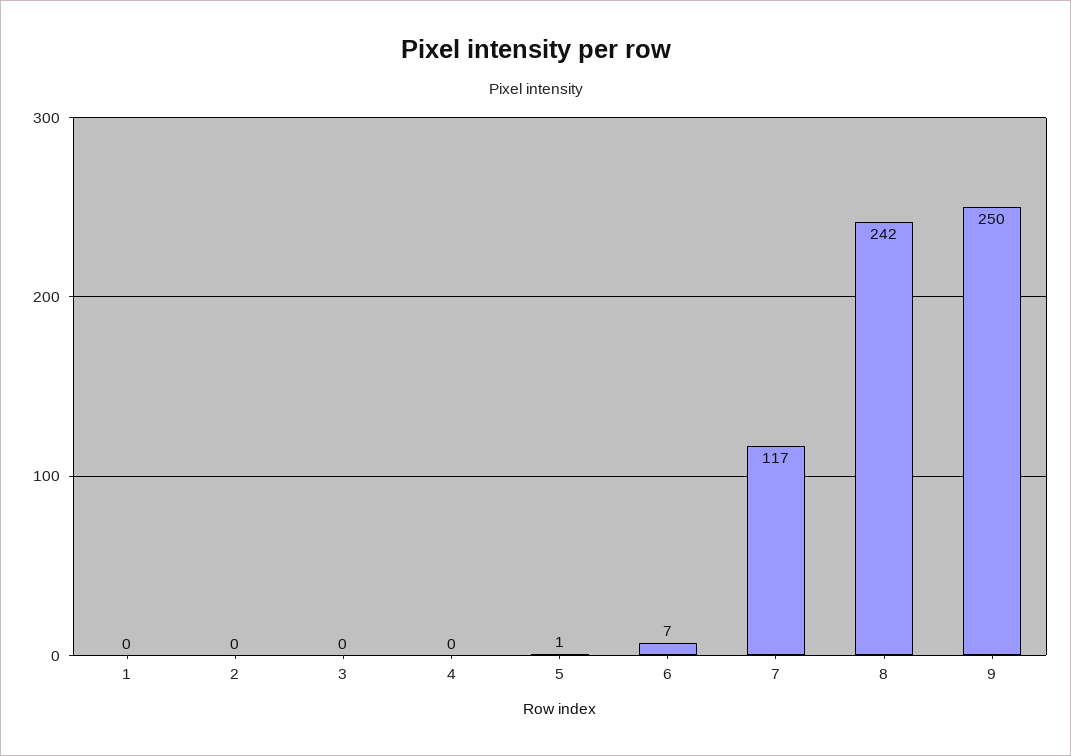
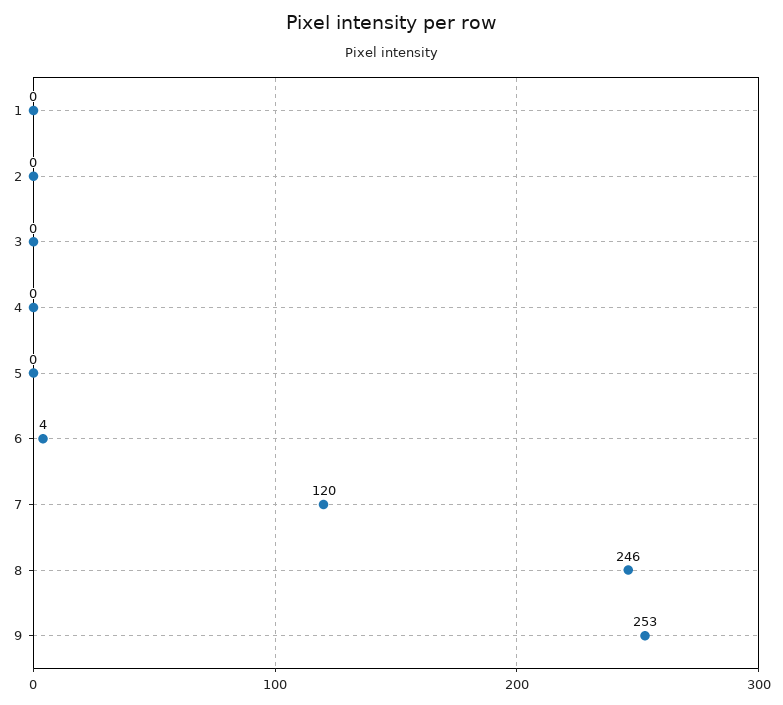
5: 1 -> 0
6: 7 -> 4
7: 117 -> 120
8: 242 -> 246
9: 250 -> 253

